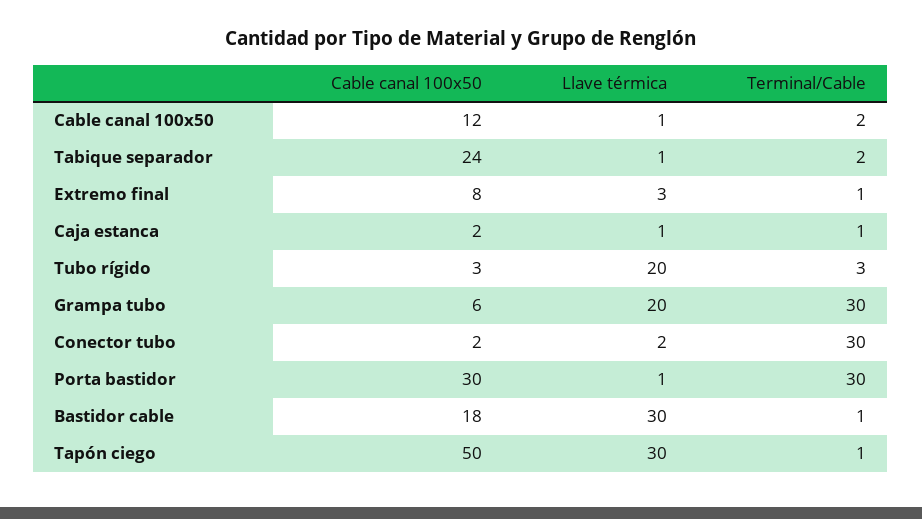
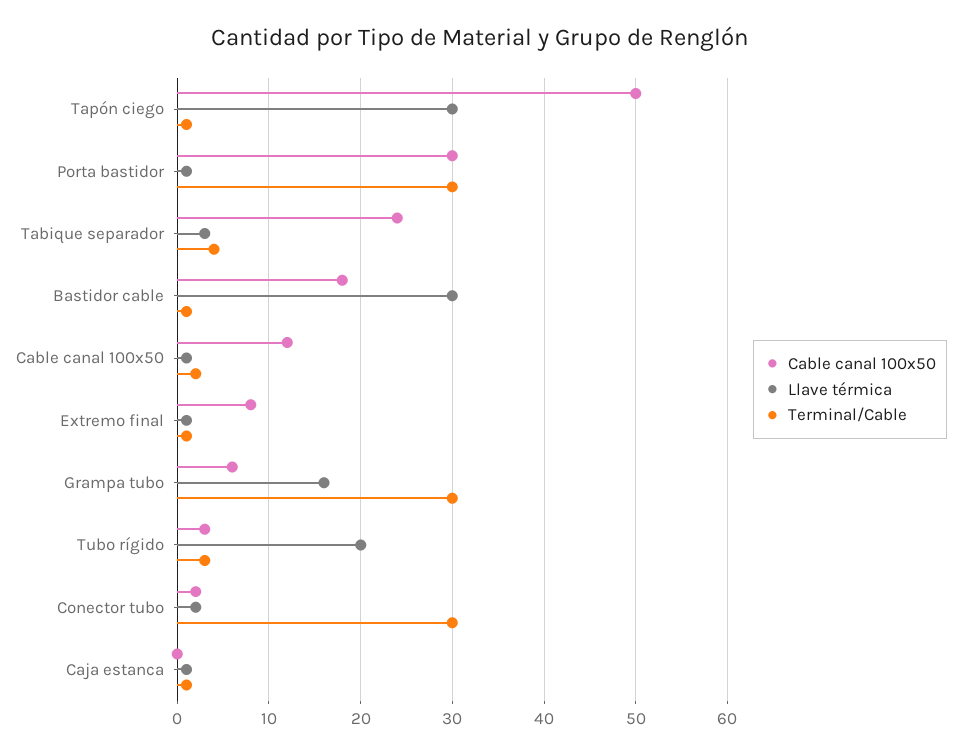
Llave térmica, Tabique separador: 1 -> 3
Terminal/Cable, Tabique separador: 2 -> 4
Llave térmica, Extremo final: 3 -> 1
Cable canal 100x50, Caja estanca: 2 -> 0
Llave térmica, Grampa tubo: 20 -> 16

